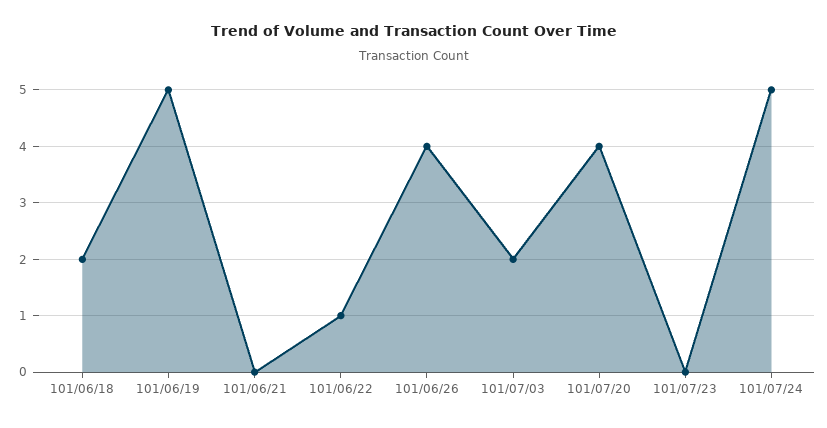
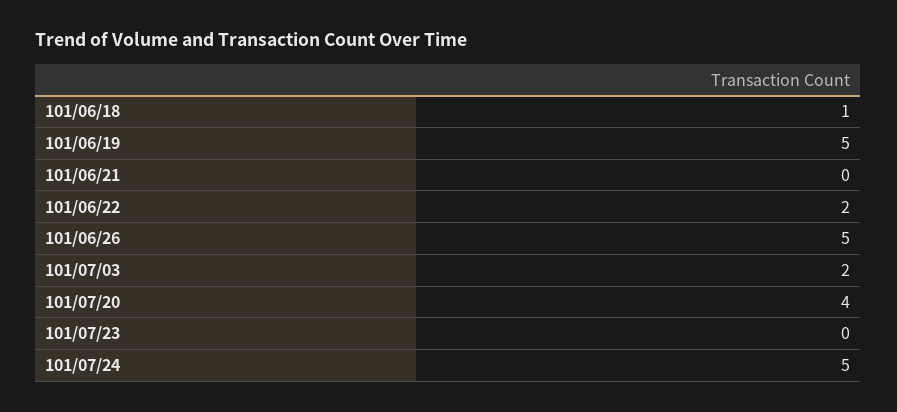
101/06/18: 2 -> 1
101/06/22: 1 -> 2
101/06/26: 4 -> 5

